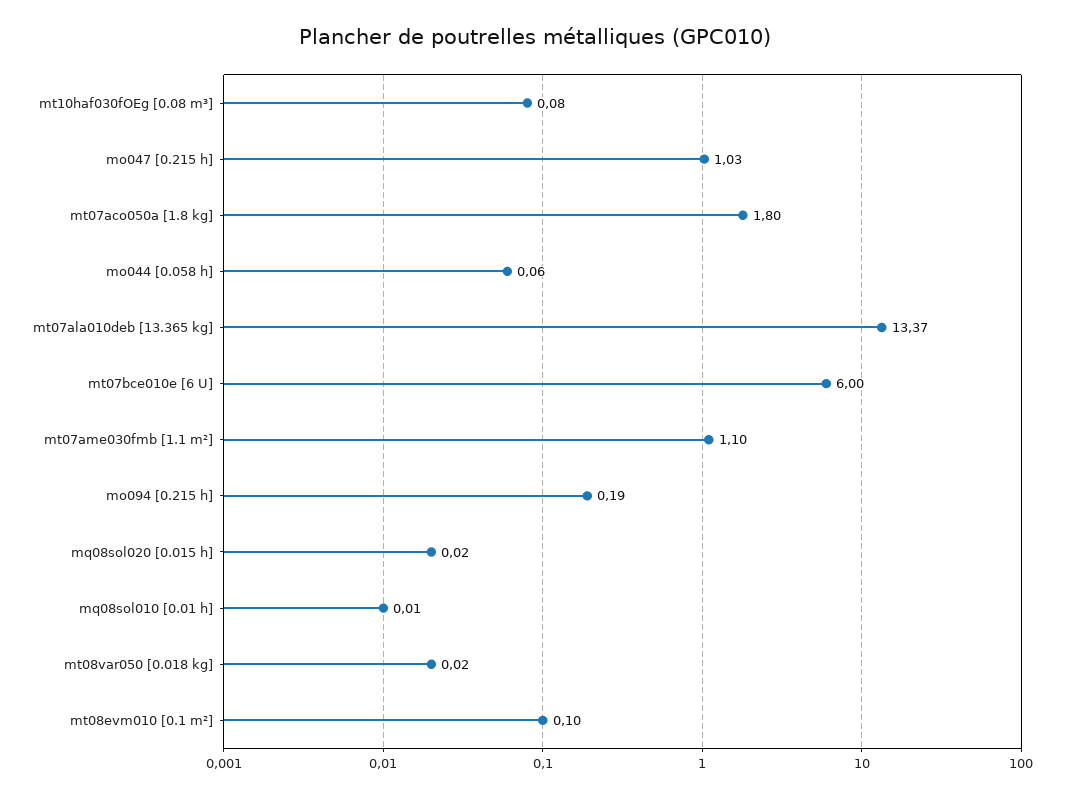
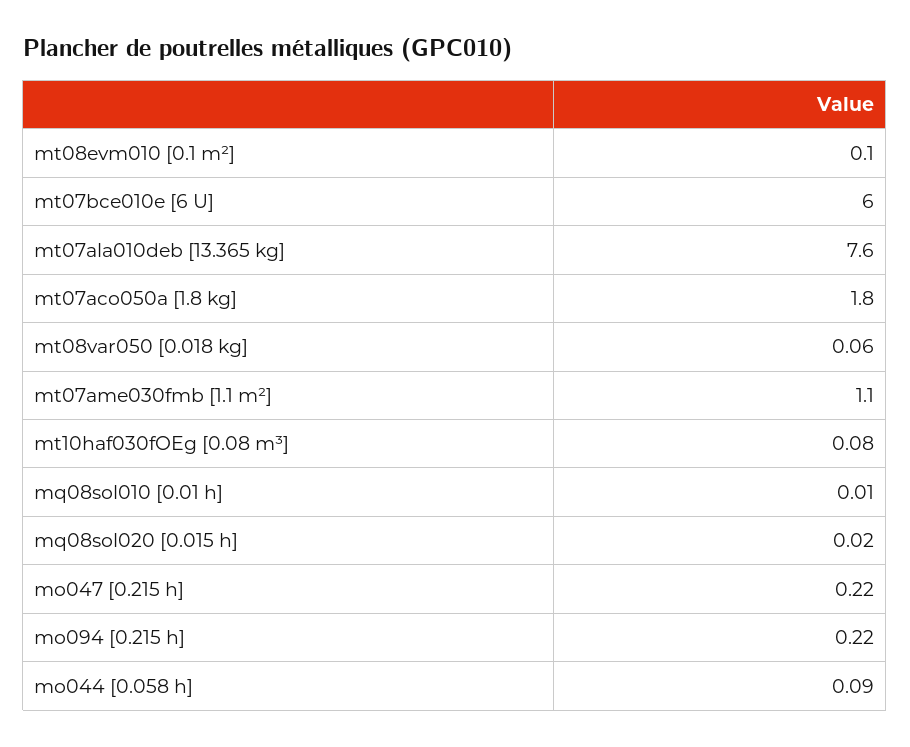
mo047 [0.215 h]: 1.03 -> 0.22
mo044 [0.058 h]: 0.06 -> 0.09
mt07ala010deb [13.365 kg]: 13.37 -> 7.6
mo094 [0.215 h]: 0.19 -> 0.22
mt08var050 [0.018 kg]: 0.02 -> 0.06

